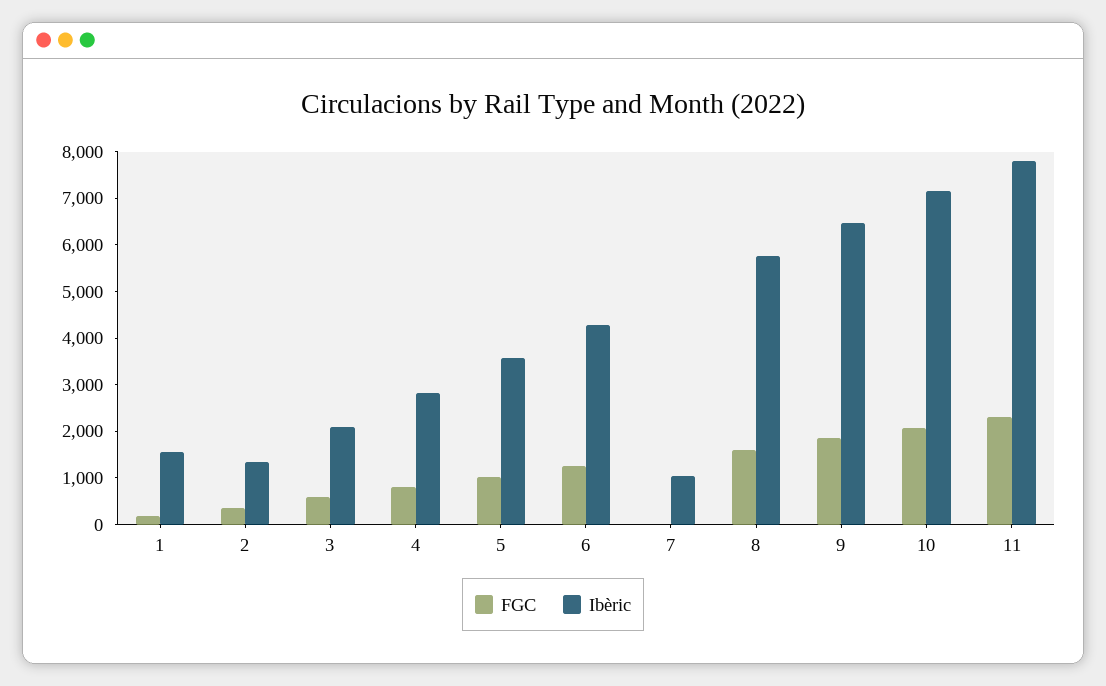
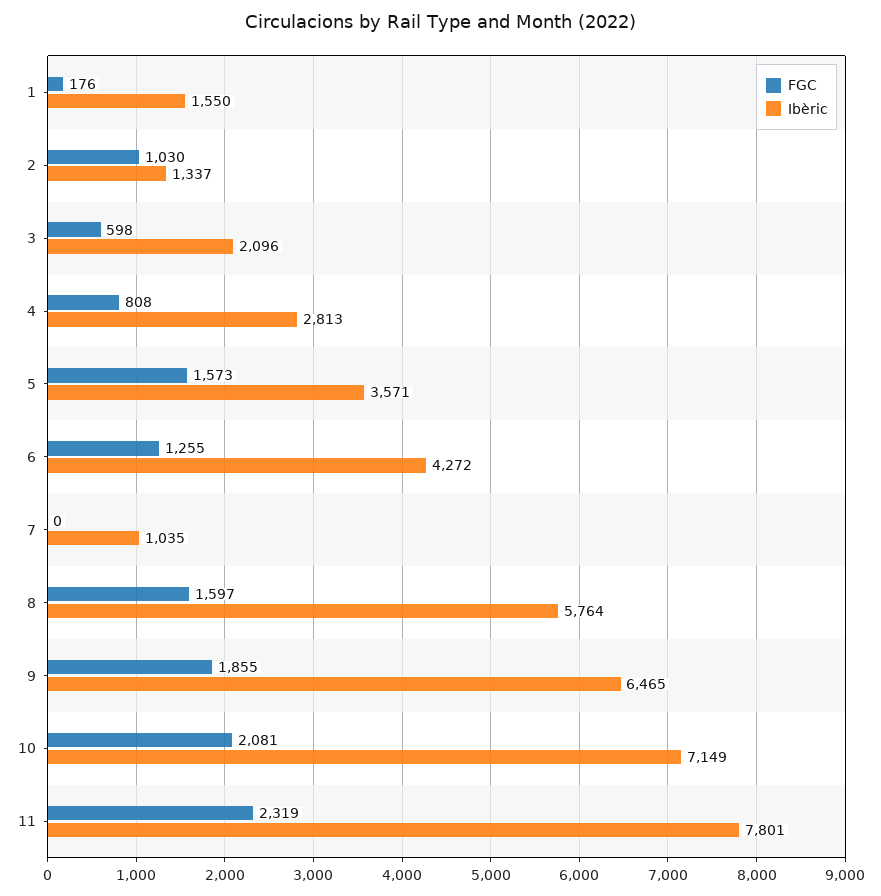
FGC, 2: 400 -> 1030
FGC, 5: 1000 -> 1573

